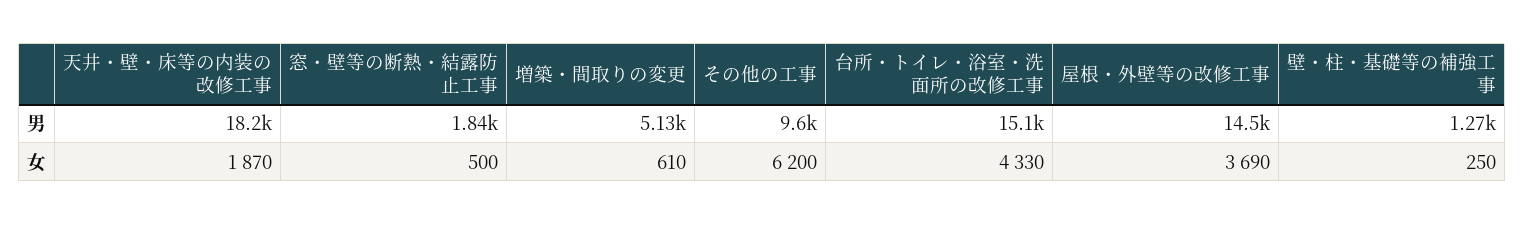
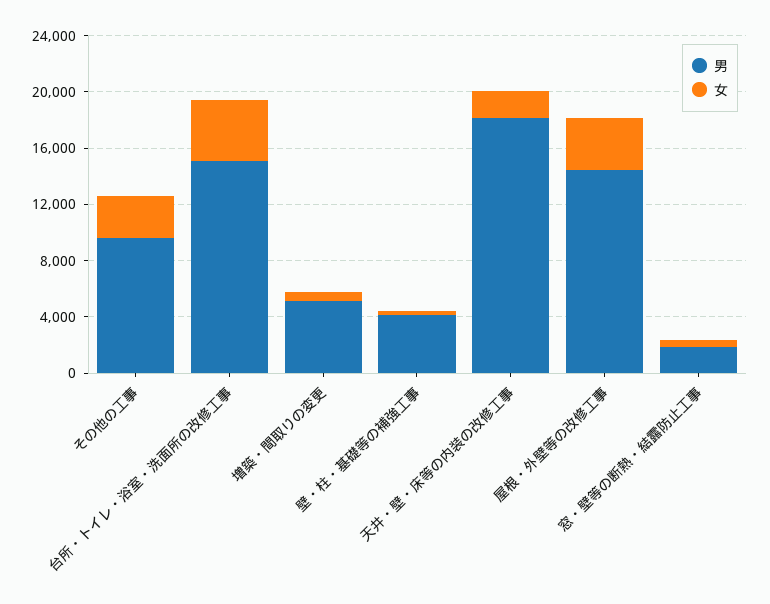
男, 壁・柱・基礎等の補強工事: 1270 -> 4000
女, その他の工事: 6200 -> 3000

